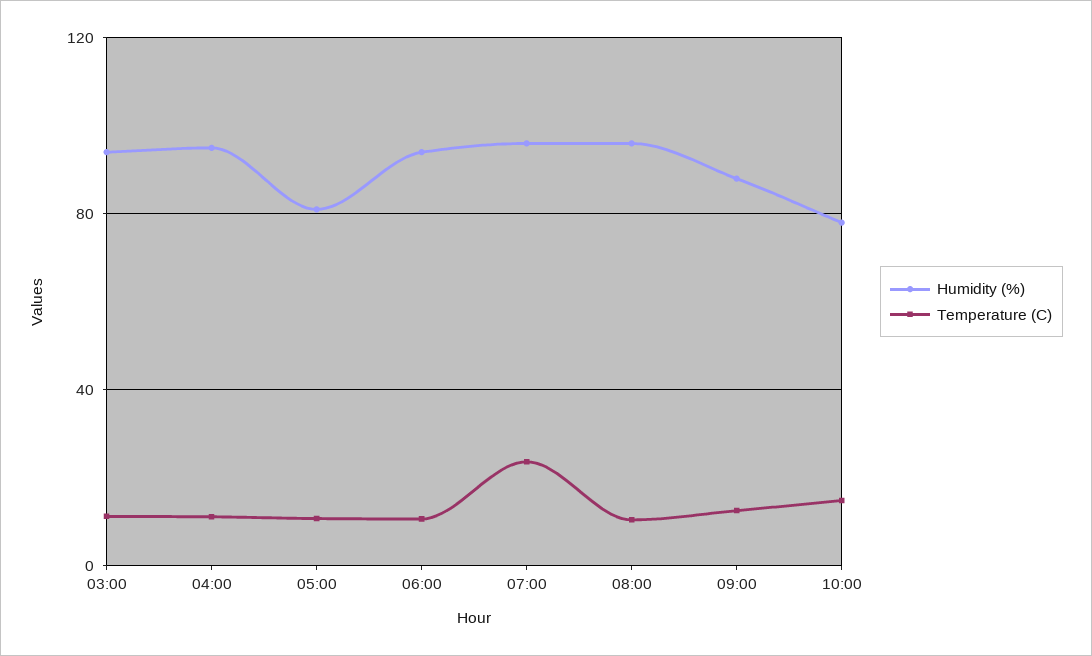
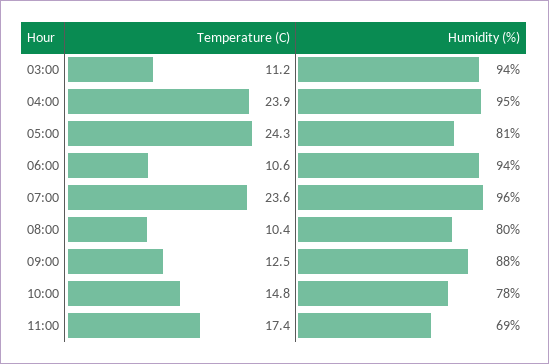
Temperature (C), 04:00: 10 -> 23.9
Temperature (C), 05:00: 10 -> 24.3
Humidity (%), 08:00: 95 -> 80
Temperature (C), 11:00: none -> 17.4
Humidity (%), 11:00: none -> 69

